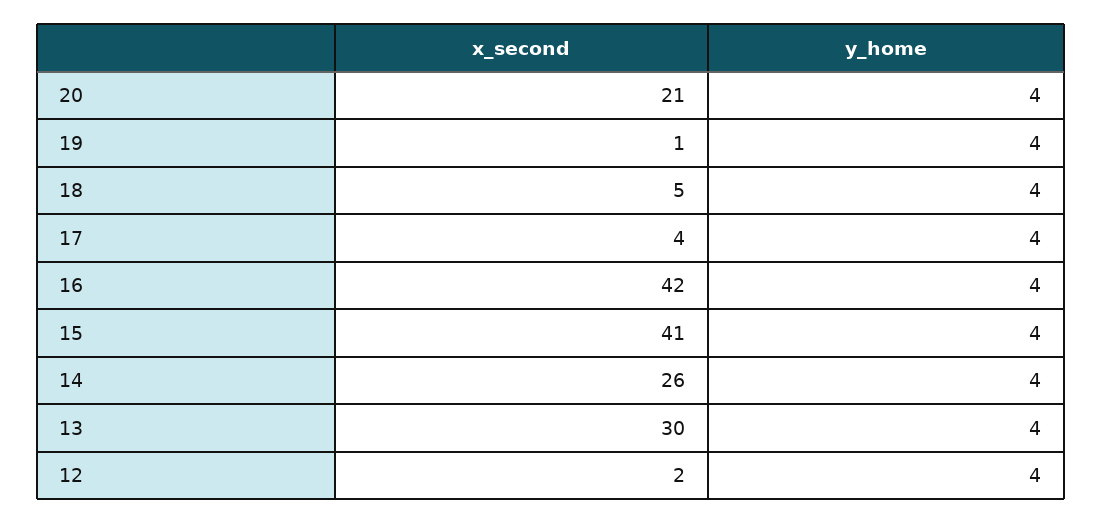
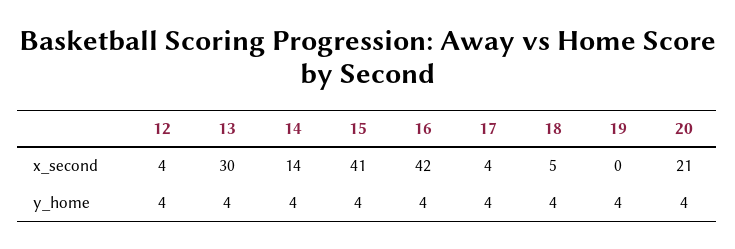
x_second, 19: 1 -> 0
x_second, 14: 26 -> 14
x_second, 12: 2 -> 4

